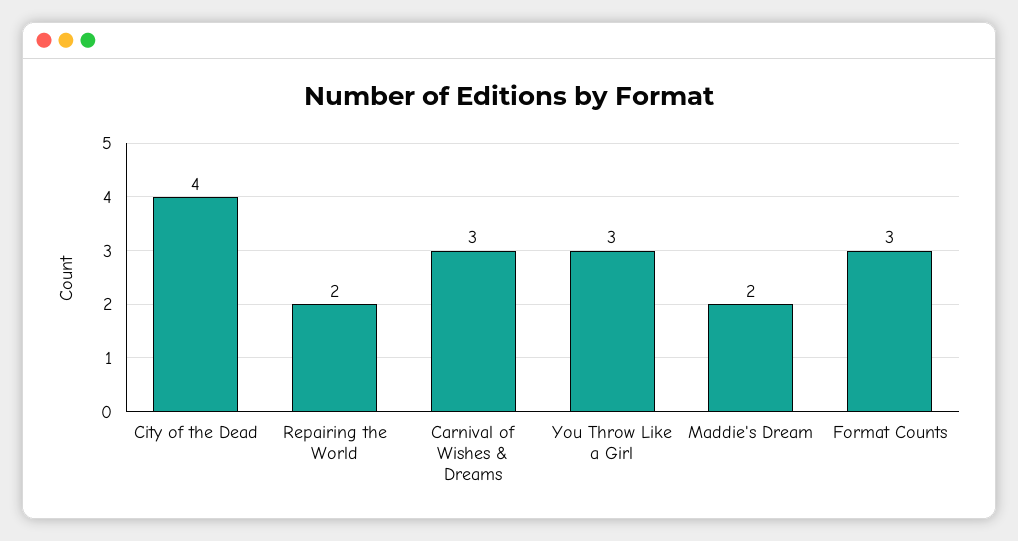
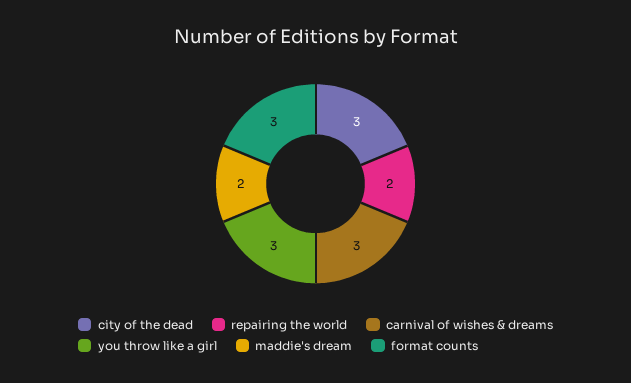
City of the Dead: 4 -> 3

